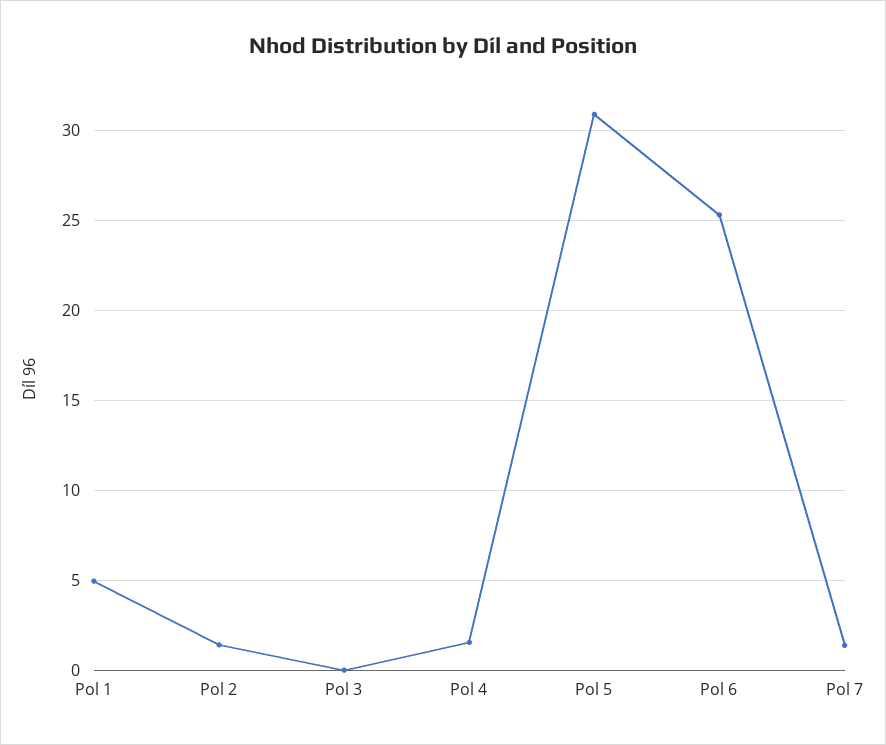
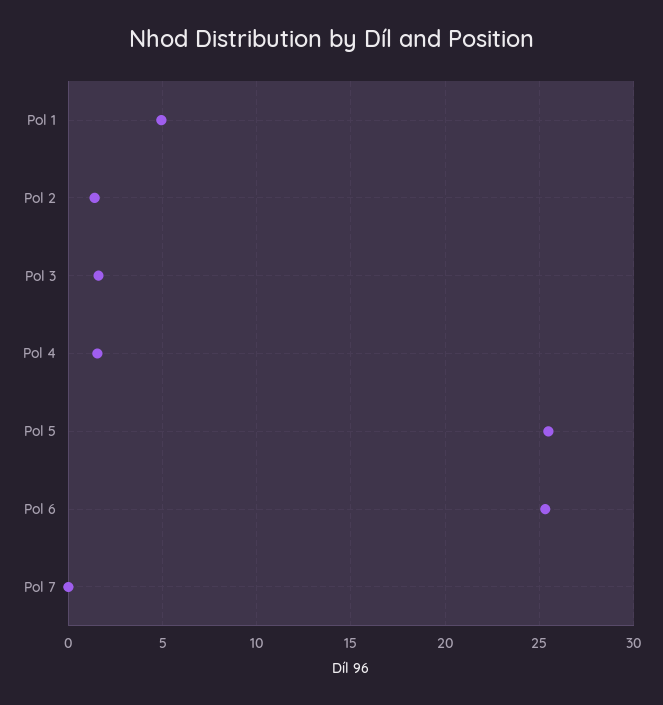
Pol 3: 0 -> 1.5
Pol 5: 31 -> 25.5
Pol 7: 1.5 -> 0

